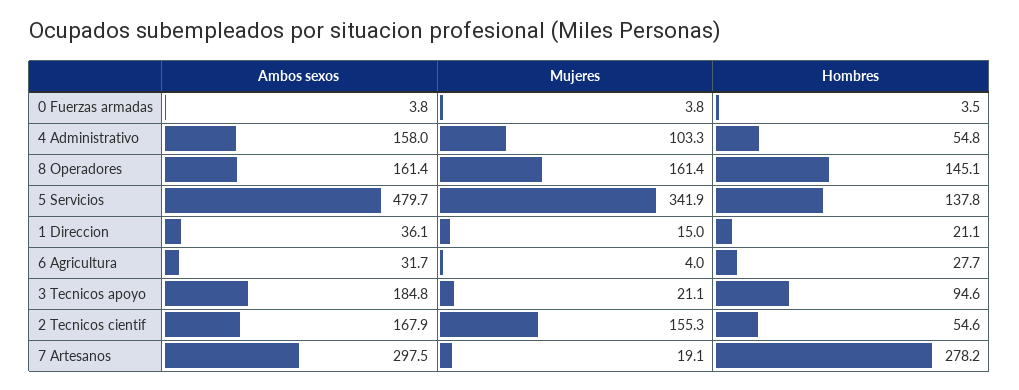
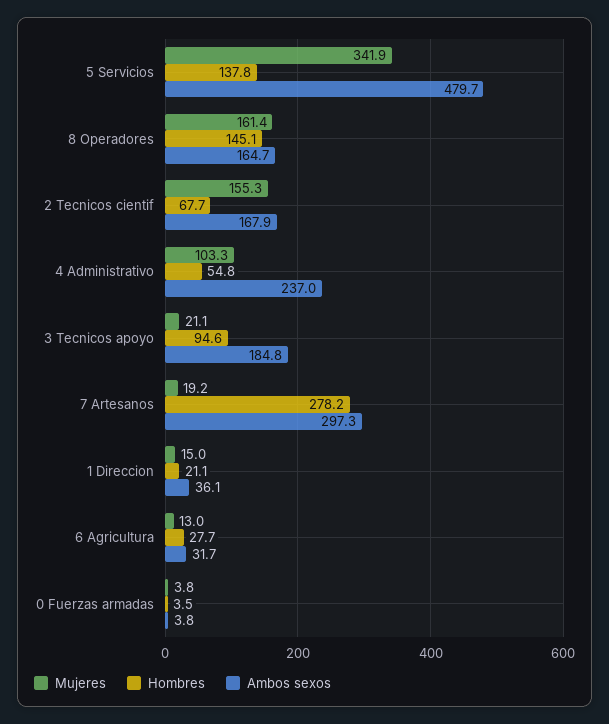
Ambos sexos, 4 Administrativo: 158 -> 237
Ambos sexos, 8 Operadores: 161.4 -> 164.7
Mujeres, 6 Agricultura: 4 -> 13
Hombres, 2 Tecnicos cientif: 54.6 -> 67.7
Ambos sexos, 7 Artesanos: 297.5 -> 297.3
Mujeres, 7 Artesanos: 19.1 -> 19.2

